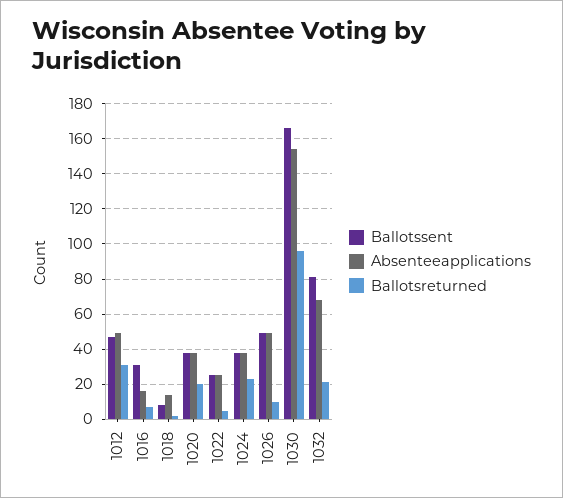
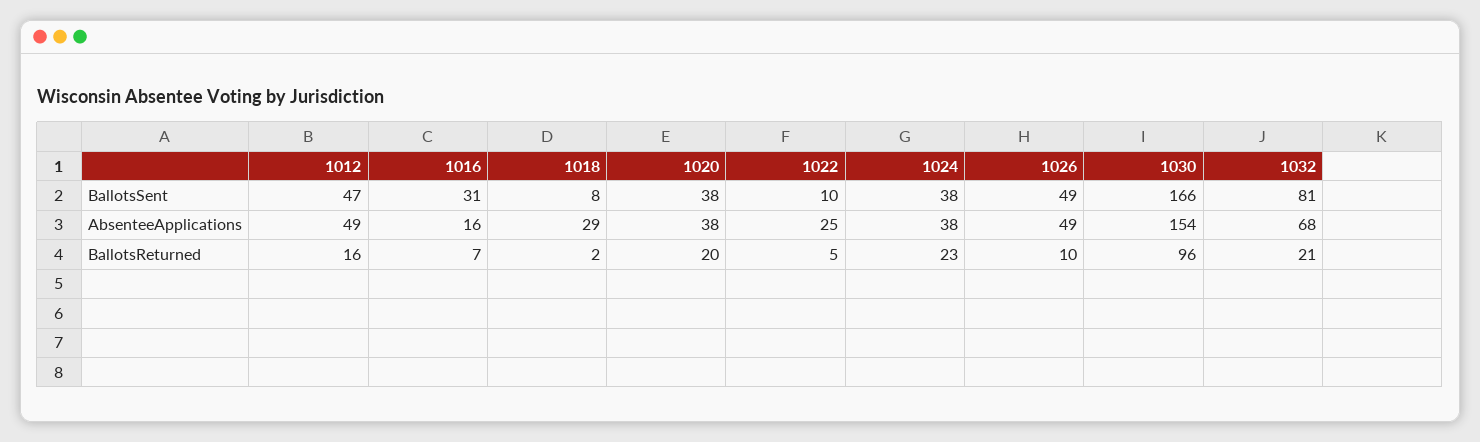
Ballotsreturned, 1012: 30 -> 16
Absenteeapplications, 1018: 15 -> 29
Ballotssent, 1022: 25 -> 10

